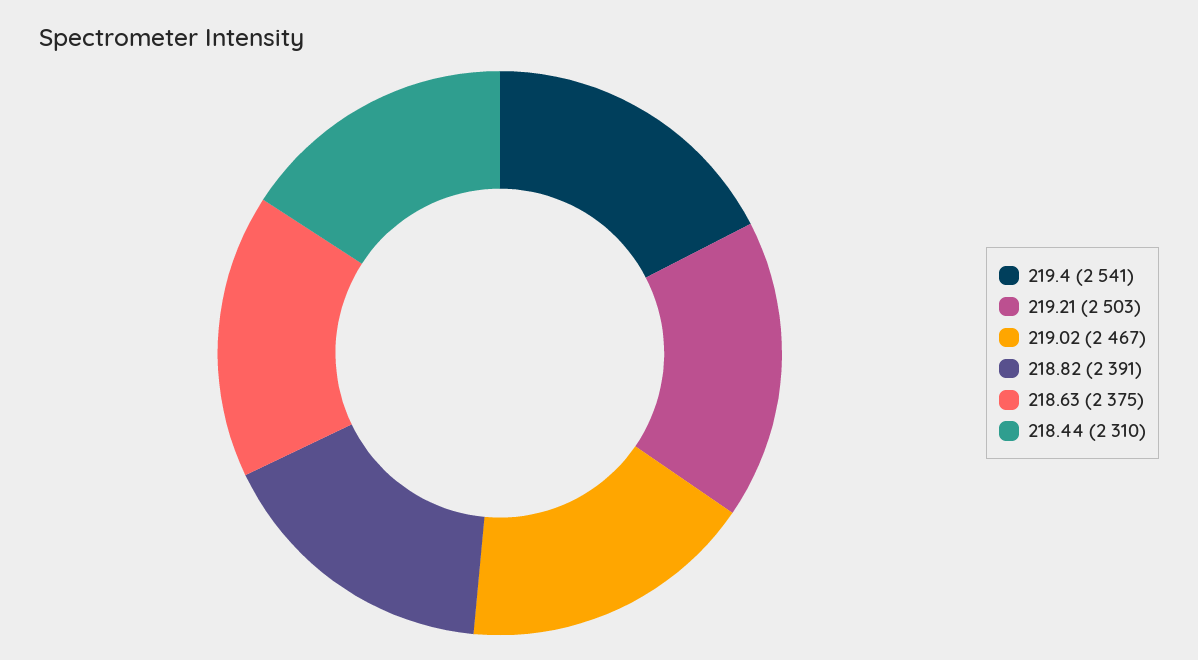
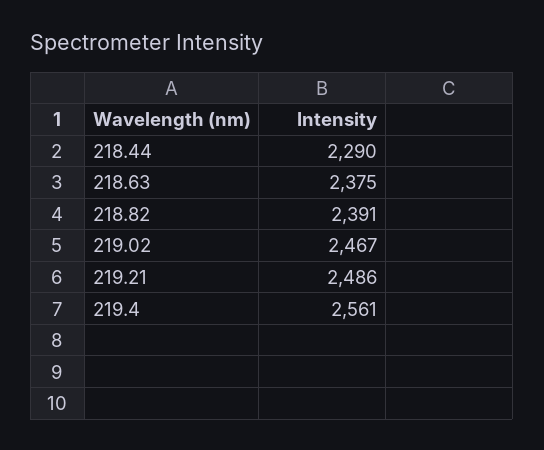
219.4: 2541 -> 2561
219.21: 2503 -> 2486
218.44: 2310 -> 2290

